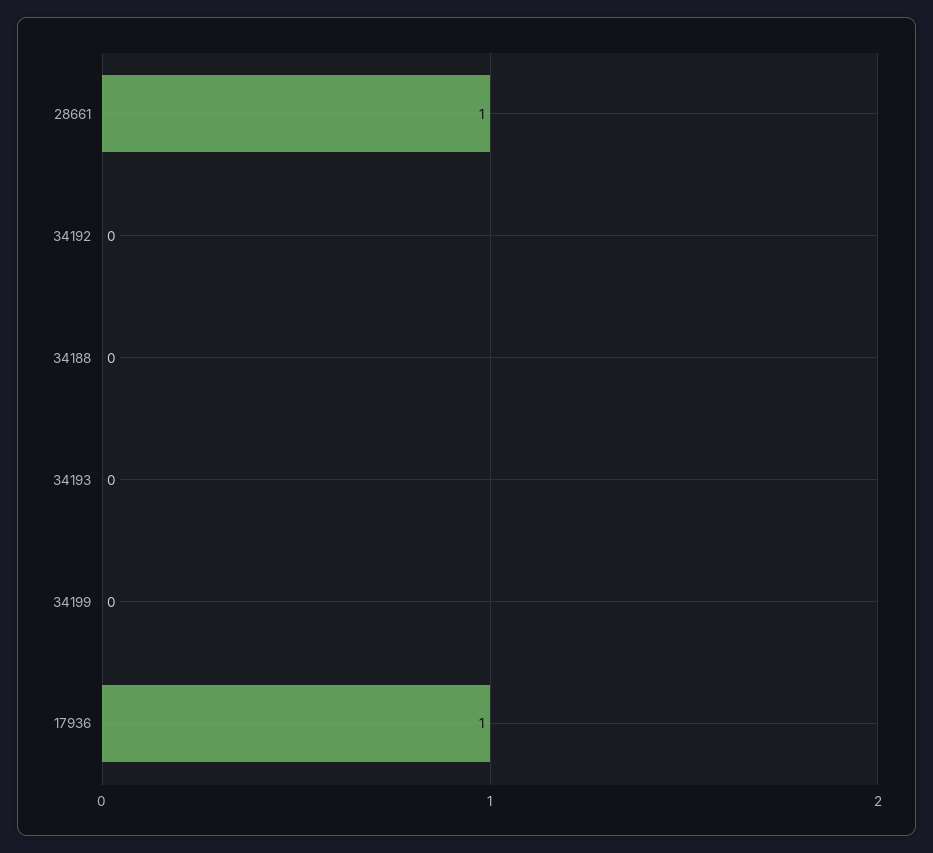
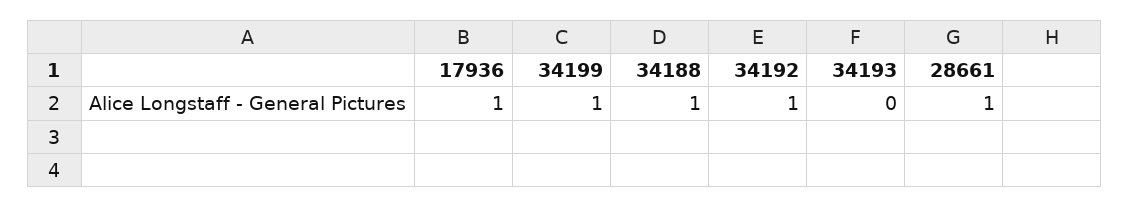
34192: 0 -> 1
34188: 0 -> 1
34199: 0 -> 1

